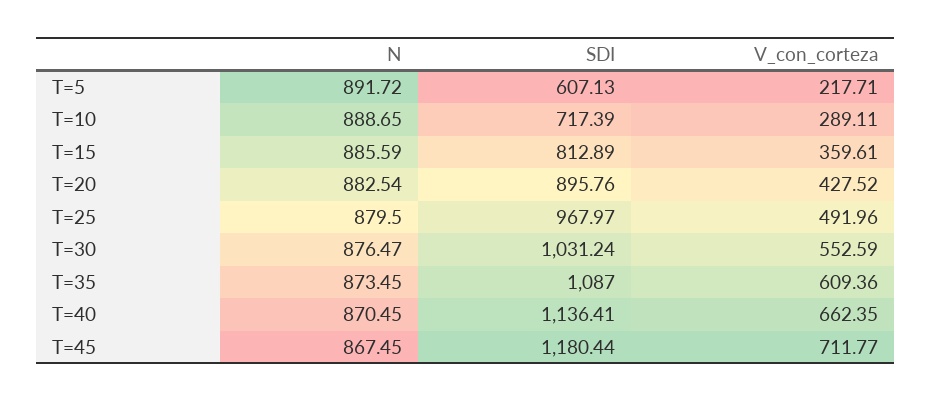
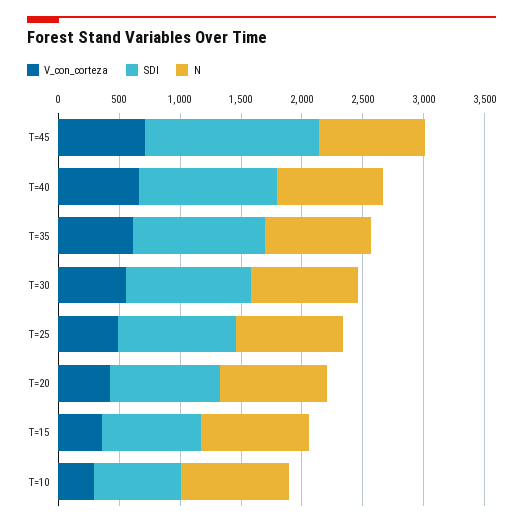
N, T=5: 891.72 -> none
SDI, T=5: 607.13 -> none
V_con_corteza, T=5: 217.71 -> none
SDI, T=45: 1180.44 -> 1400

